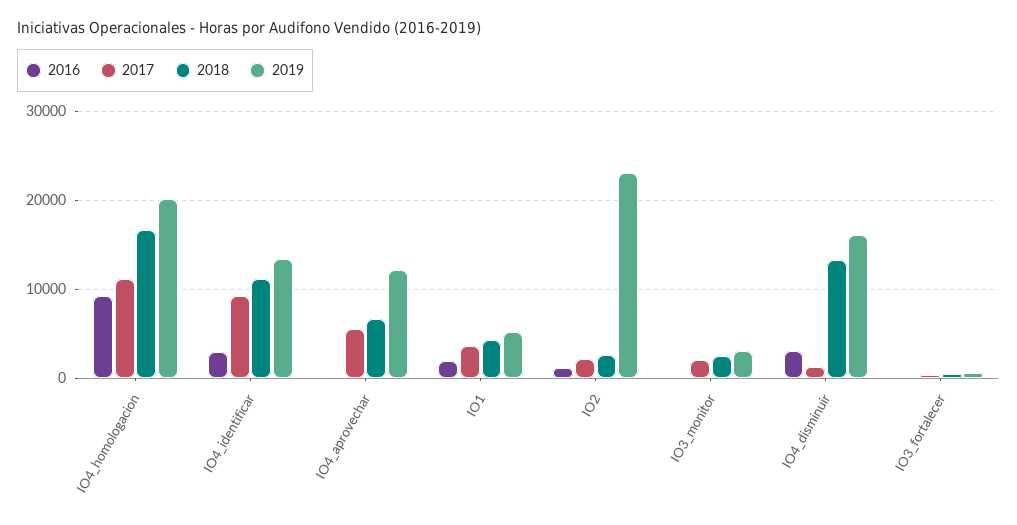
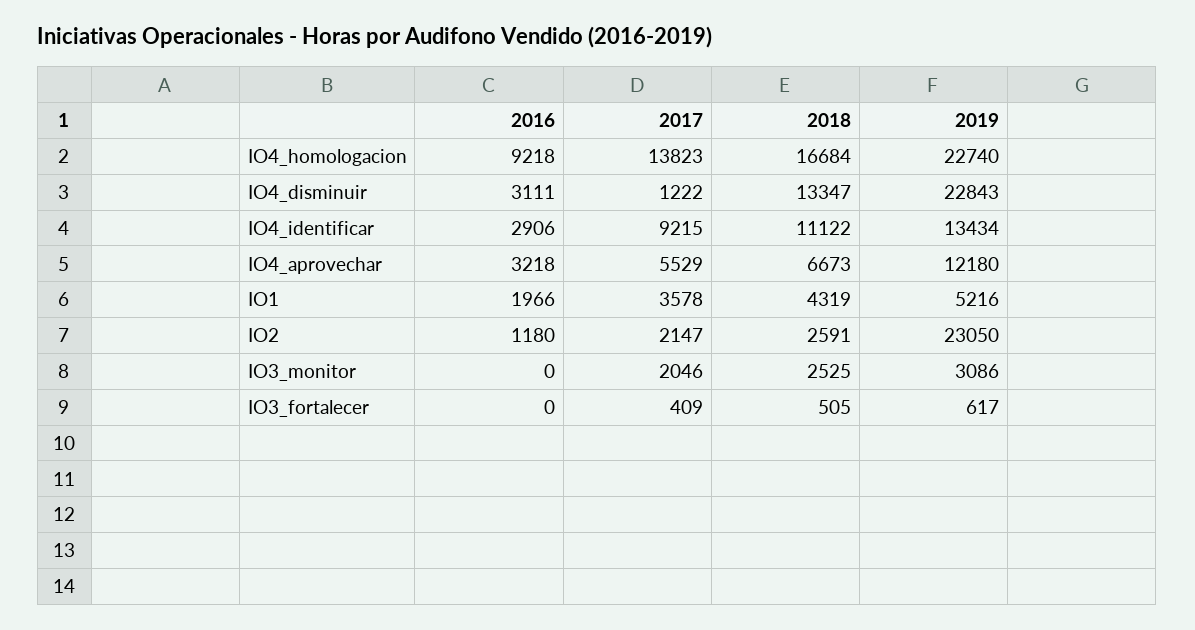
2017, IO4_homologacion: 11000 -> 13823
2019, IO4_homologacion: 20000 -> 22740
2016, IO4_aprovechar: 0 -> 3218
2019, IO4_disminuir: 16000 -> 22843

